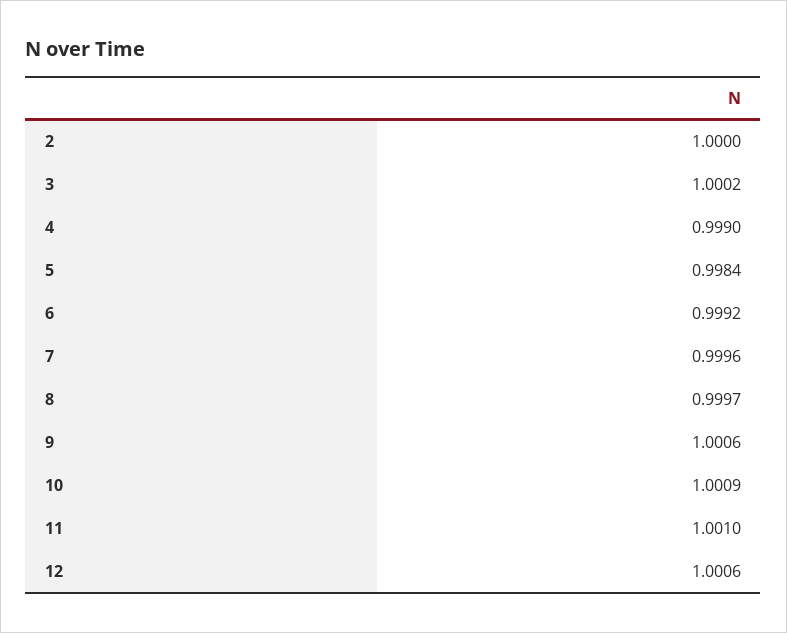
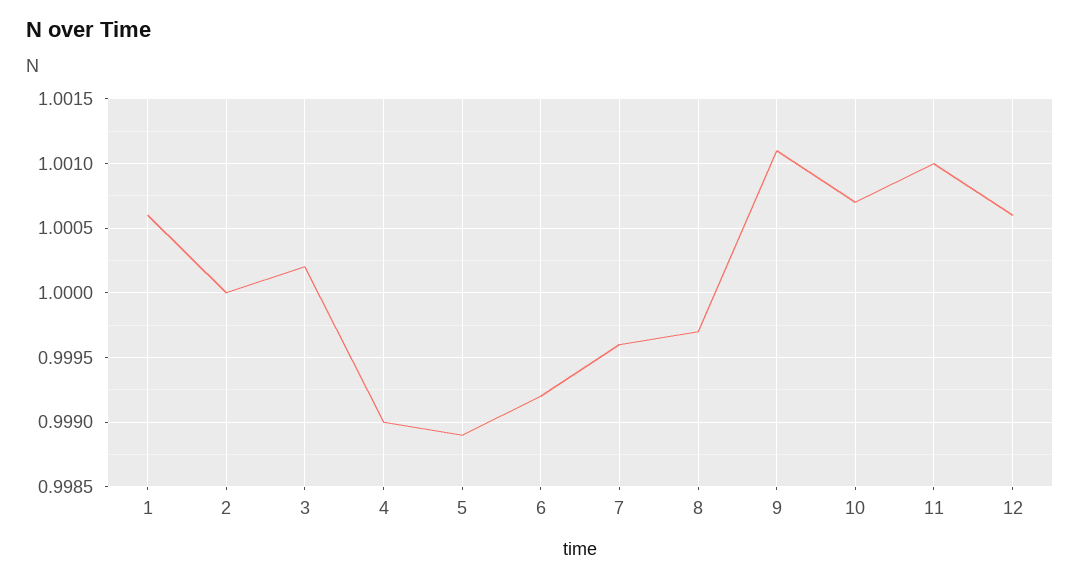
5: 0.9984 -> 0.9989
9: 1.0006 -> 1.0011
10: 1.0009 -> 1.0007
1: none -> 1.0006

